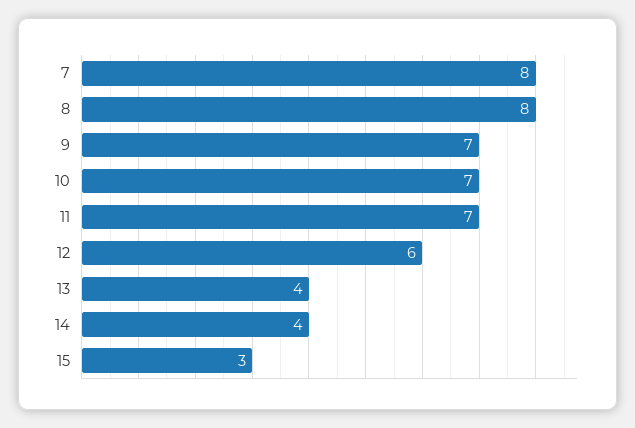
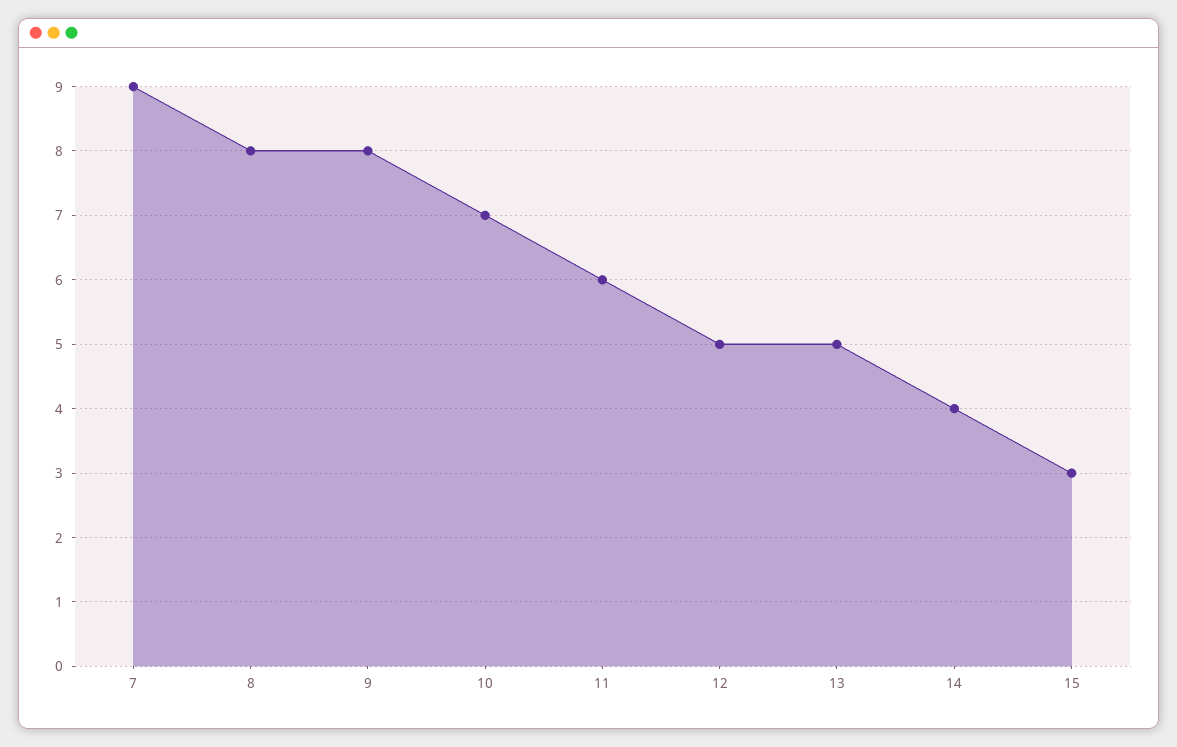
7: 8 -> 9
9: 7 -> 8
11: 7 -> 6
12: 6 -> 5
13: 4 -> 5

